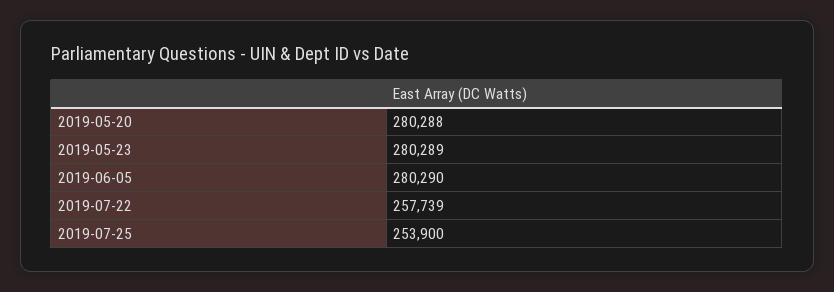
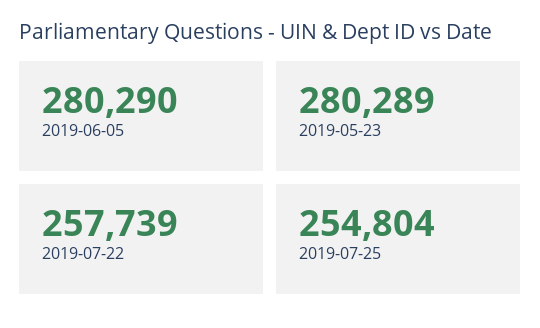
2019-05-20: 280288 -> none
2019-07-25: 253900 -> 254804

